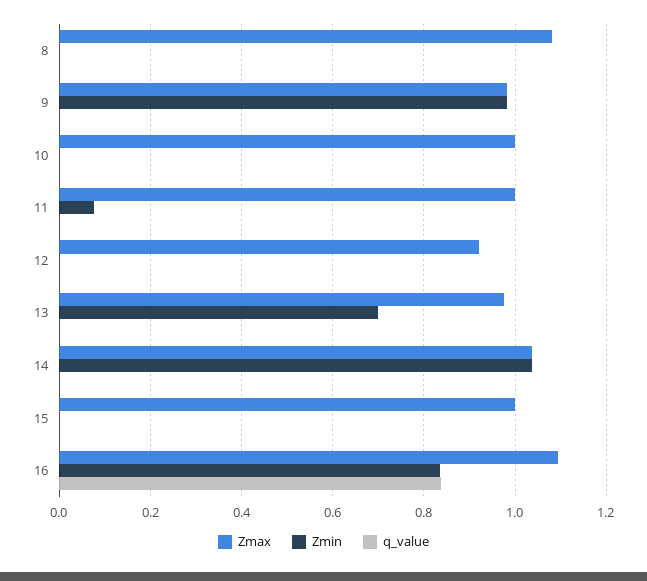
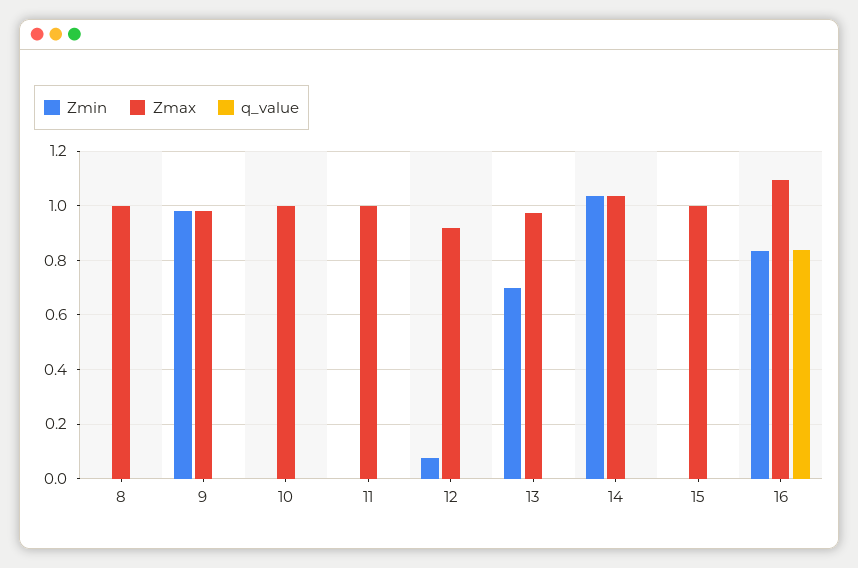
Zmax, 8: 1.08 -> 1
Zmin, 11: 0.08 -> 0
Zmin, 12: 0 -> 0.075

